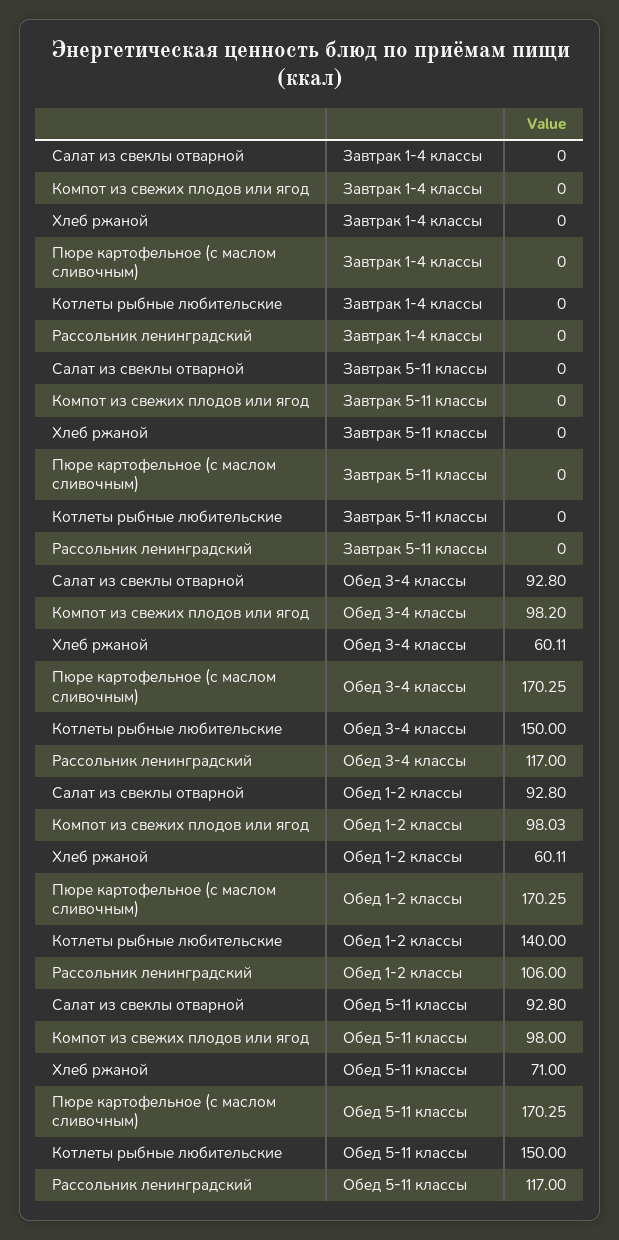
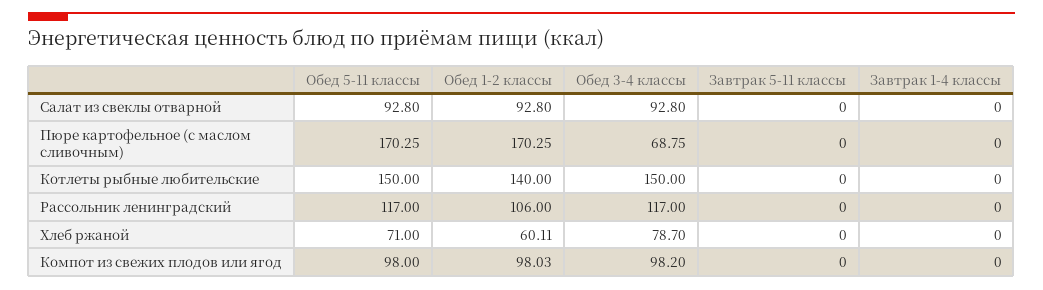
Хлеб ржаной, Обед 3-4 классы: 60.11 -> 78.7
Пюре картофельное (с маслом сливочным), Обед 3-4 классы: 170.25 -> 68.75

